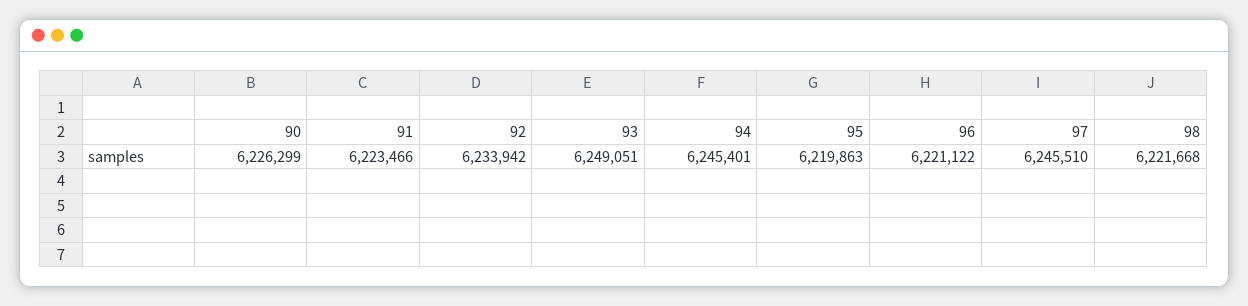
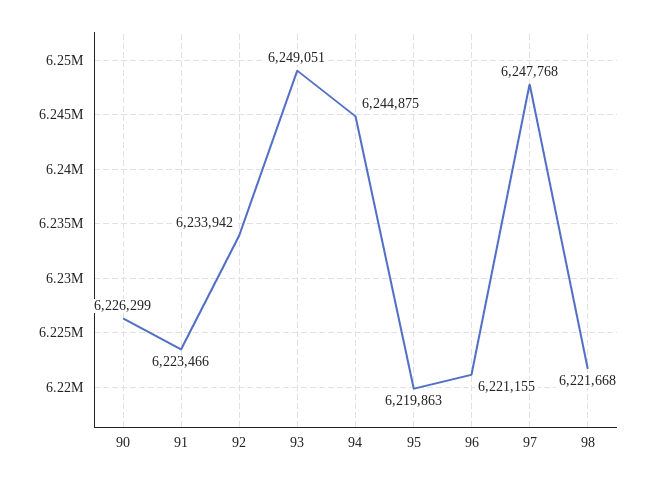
94: 6245401 -> 6244875
96: 6221122 -> 6221155
97: 6245510 -> 6247768

